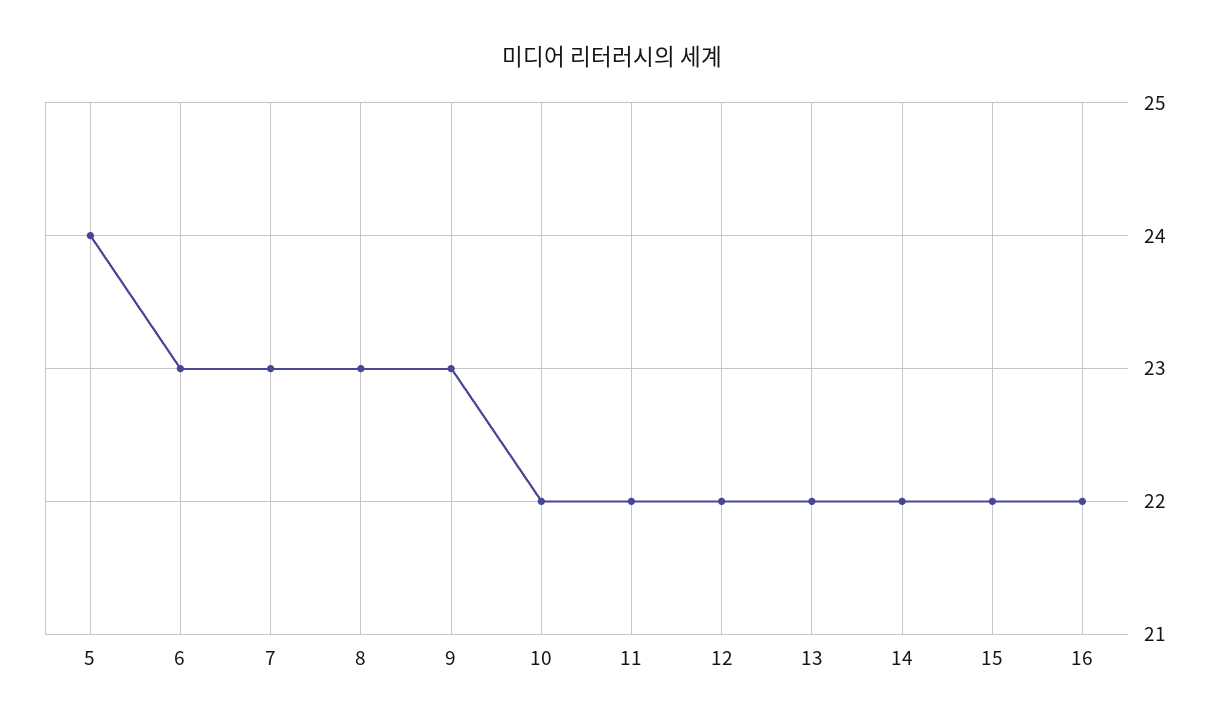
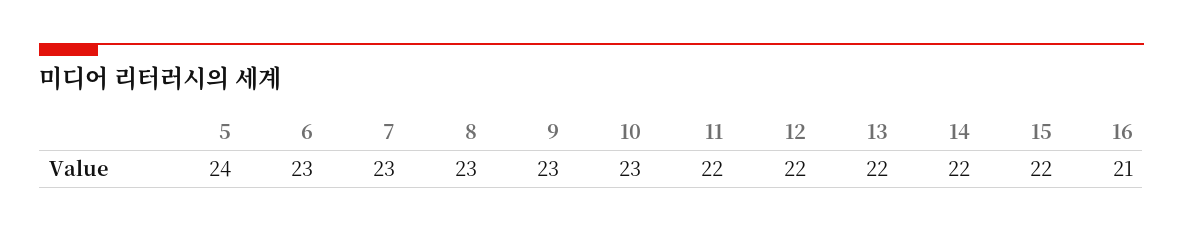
10: 22 -> 23
16: 22 -> 21

